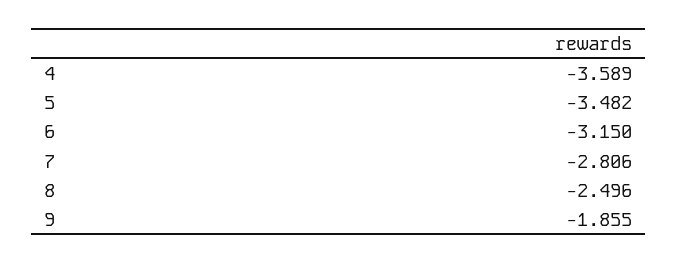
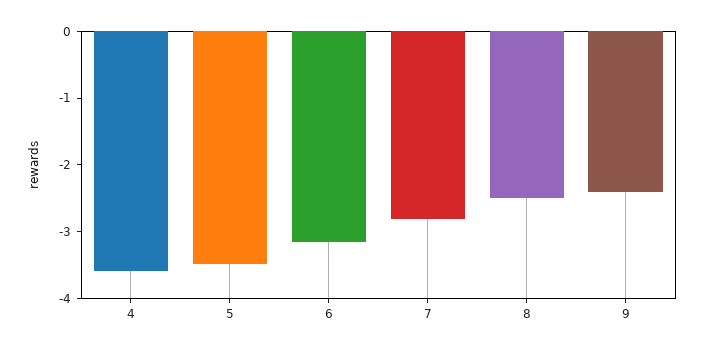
9: -1.855 -> -2.4

